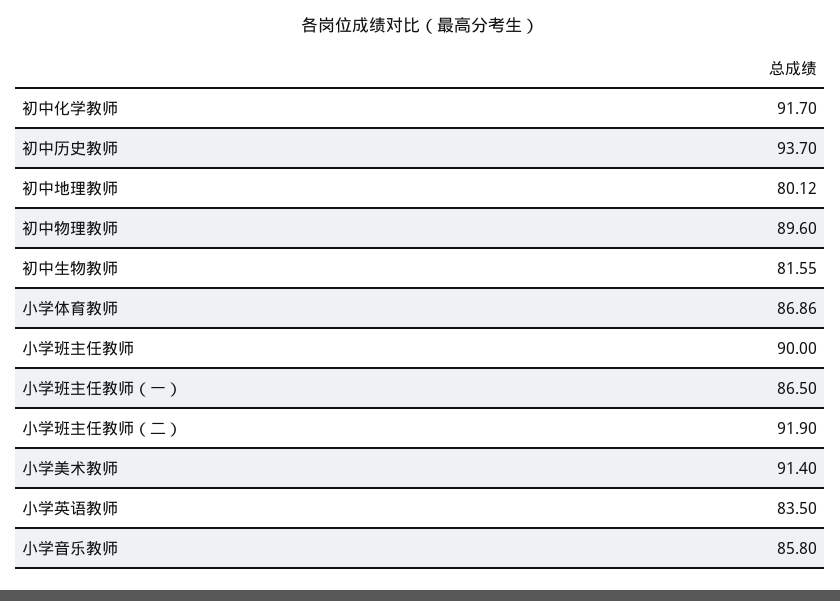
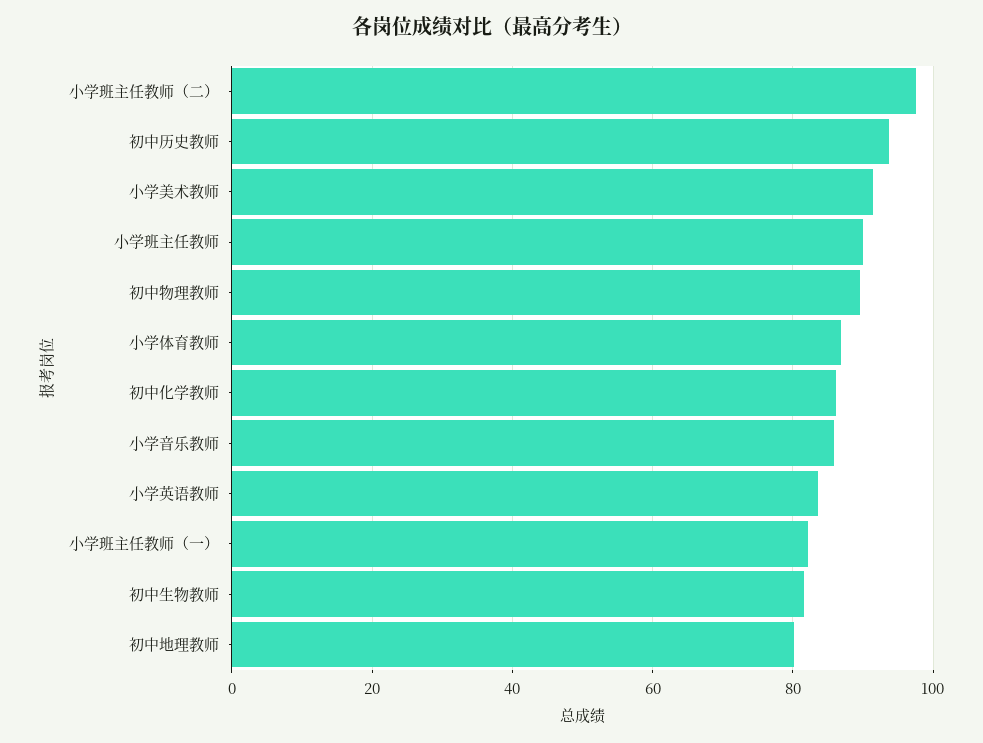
初中化学教师: 91.7 -> 86
小学班主任教师（一）: 86.5 -> 82
小学班主任教师（二）: 91.9 -> 98

